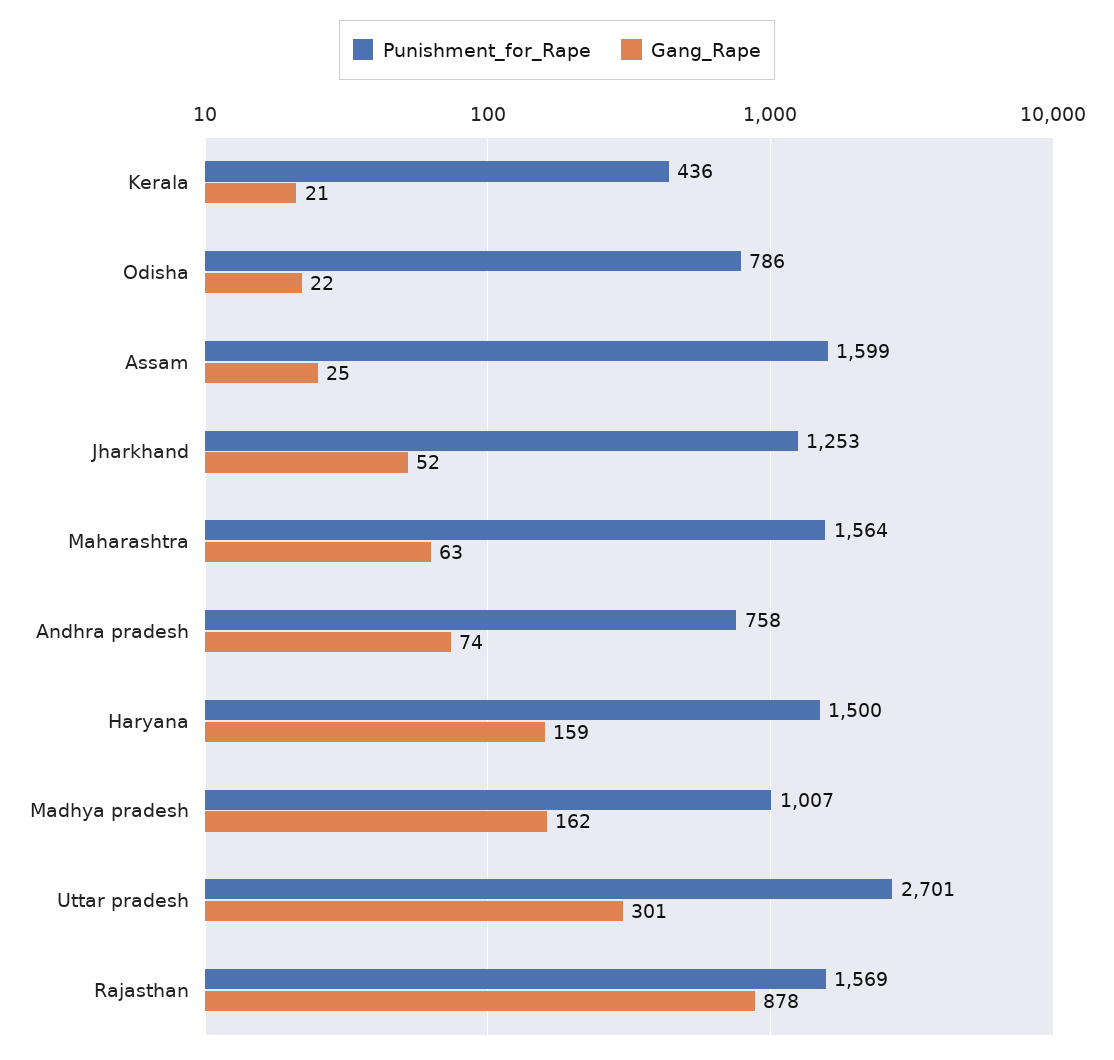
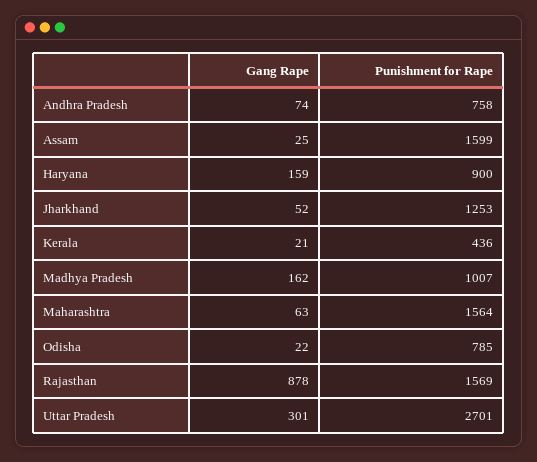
Punishment_for_Rape, Odisha: 786 -> 785
Punishment_for_Rape, Haryana: 1500 -> 900

